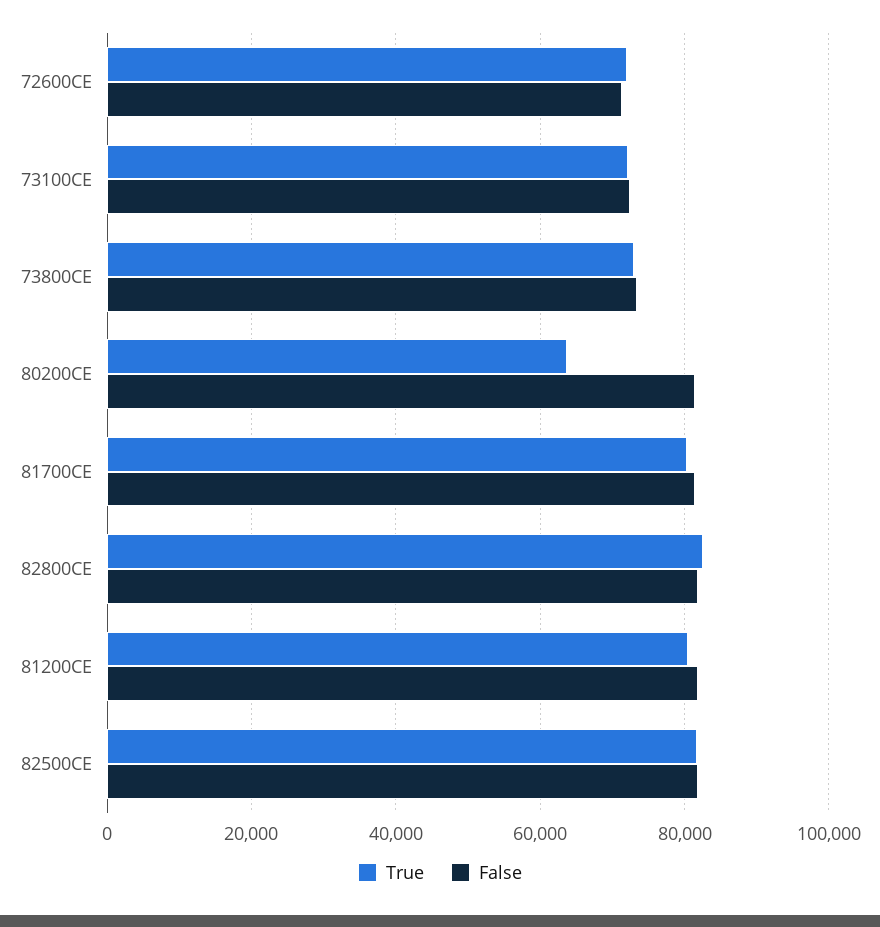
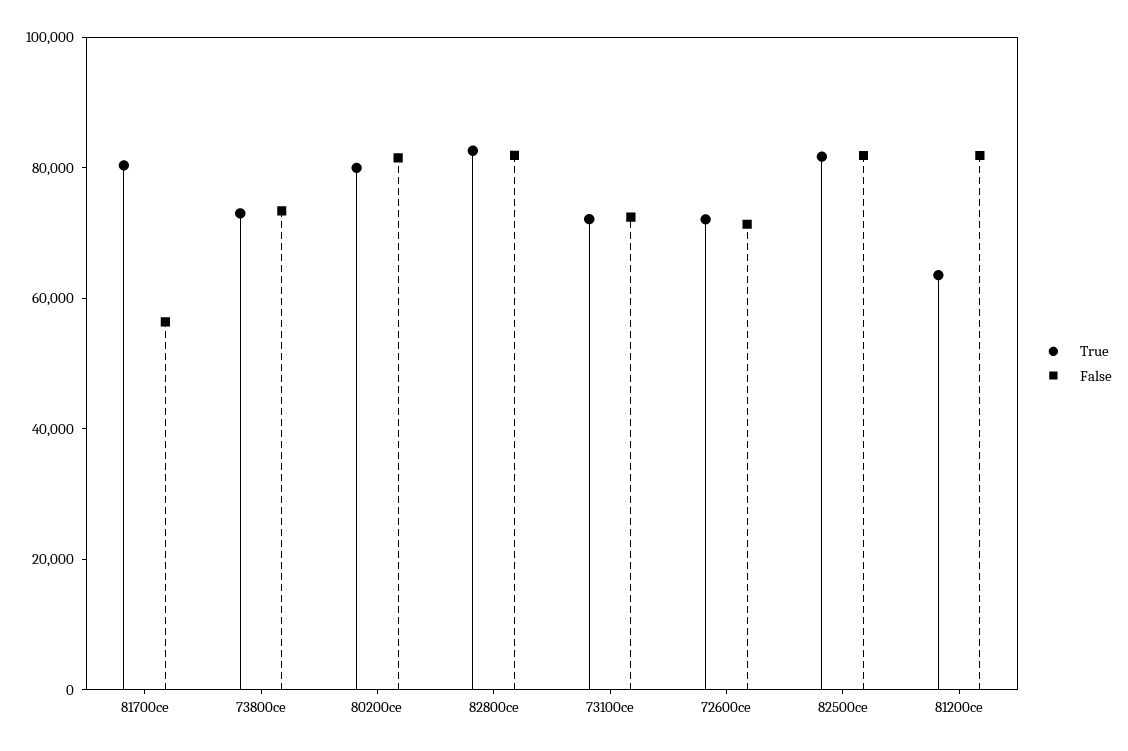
True, 80200CE: 64000 -> 80000
False, 81700CE: 82000 -> 55000
True, 81200CE: 80000 -> 65000

